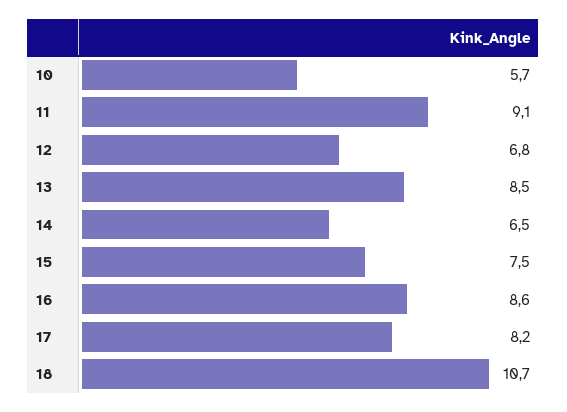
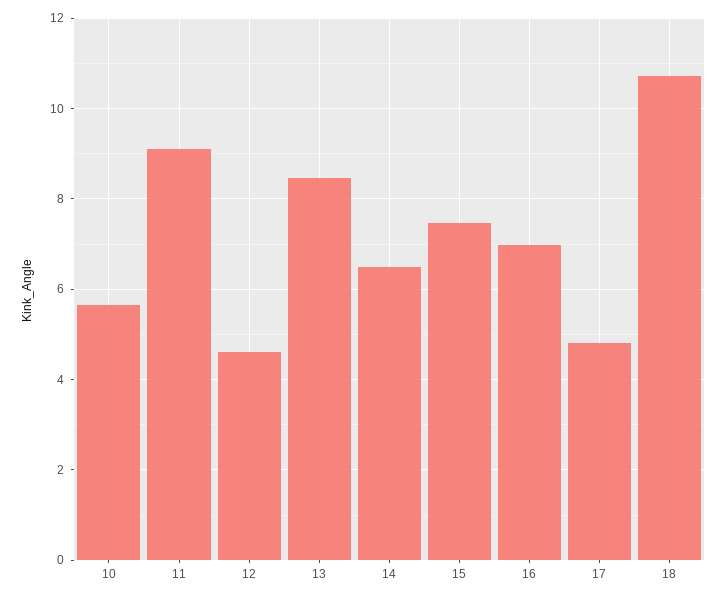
12: 6.8 -> 4.6
16: 8.6 -> 7
17: 8.2 -> 4.8

